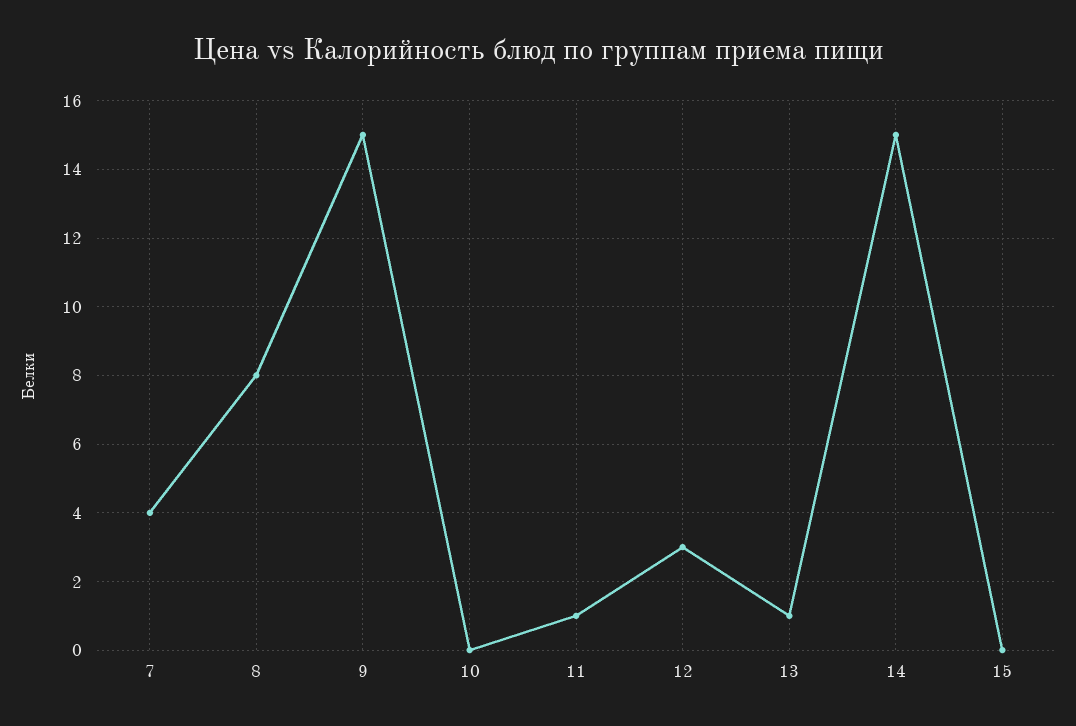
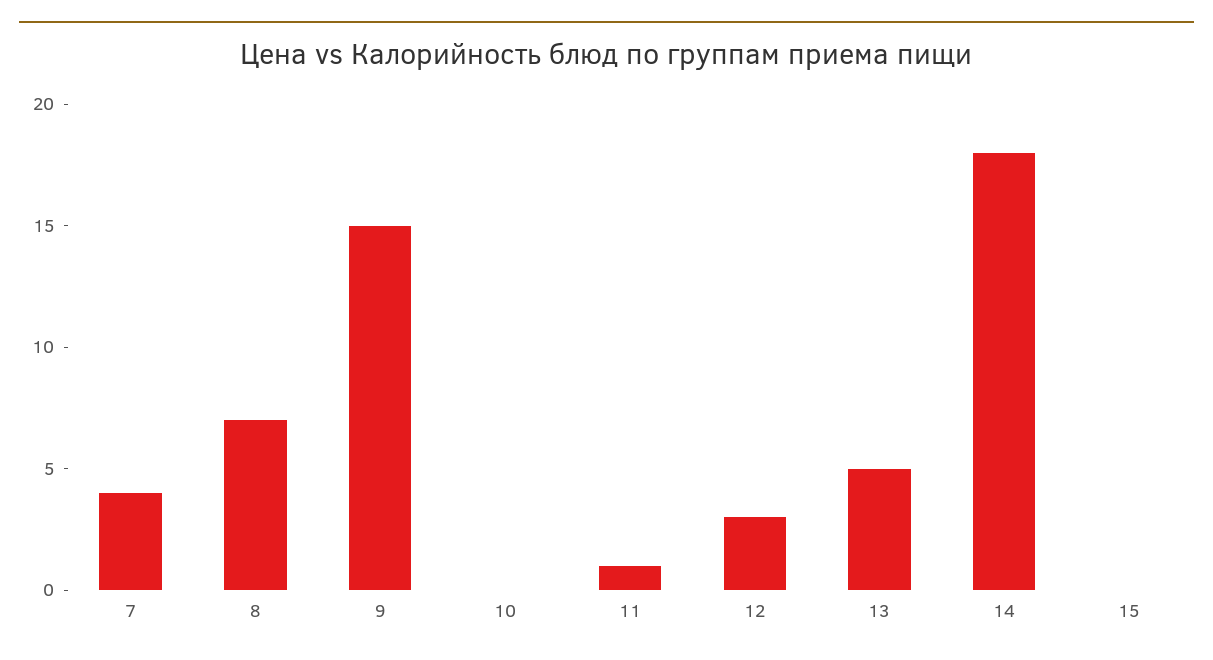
8: 8 -> 7
13: 1 -> 5
14: 15 -> 18

